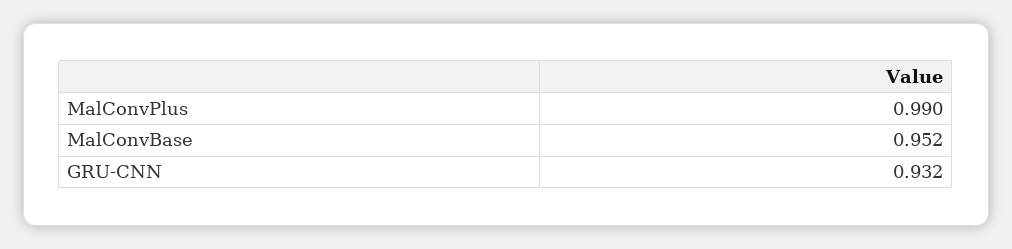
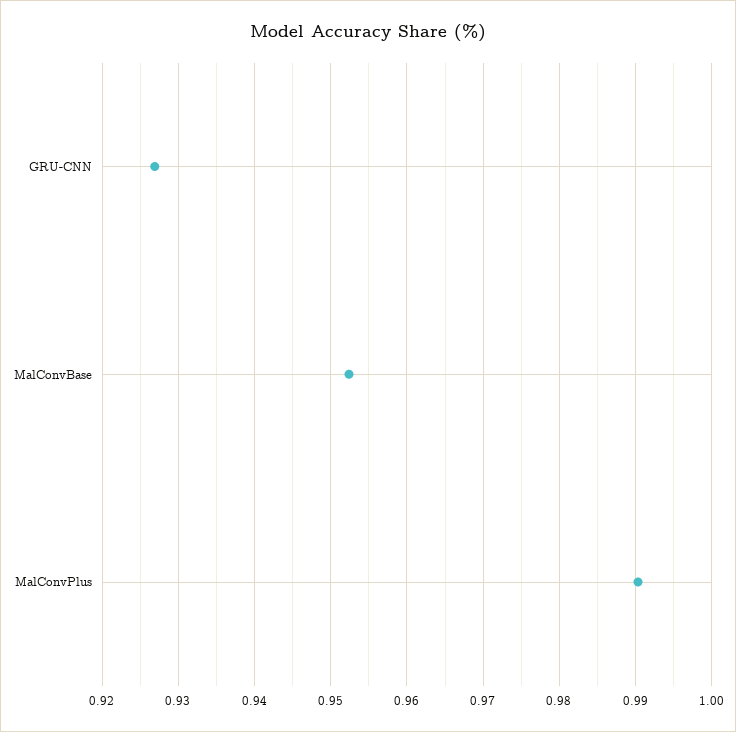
GRU-CNN: 0.932 -> 0.927

